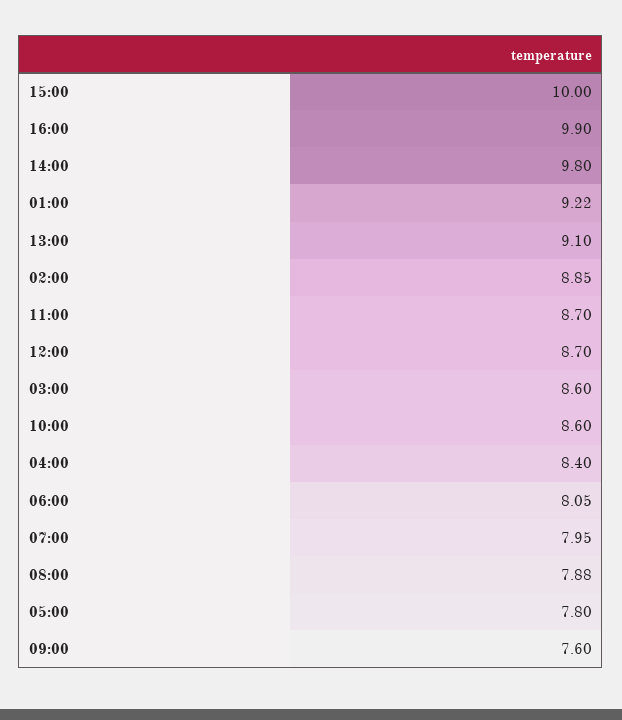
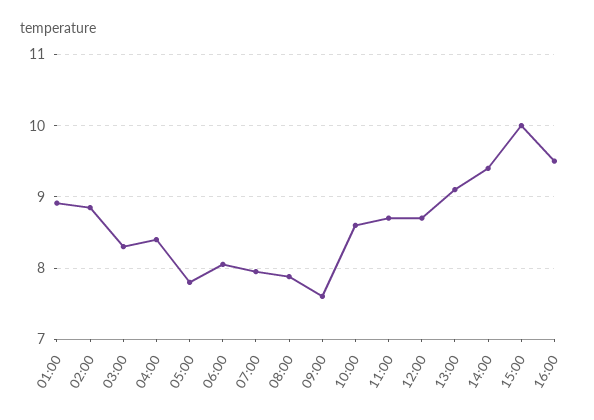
16:00: 9.9 -> 9.5
14:00: 9.8 -> 9.4
01:00: 9.22 -> 8.9
03:00: 8.6 -> 8.3

